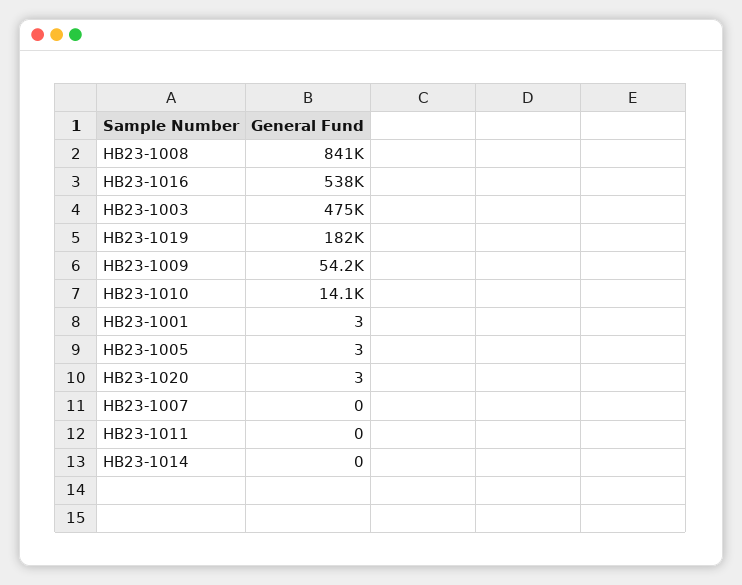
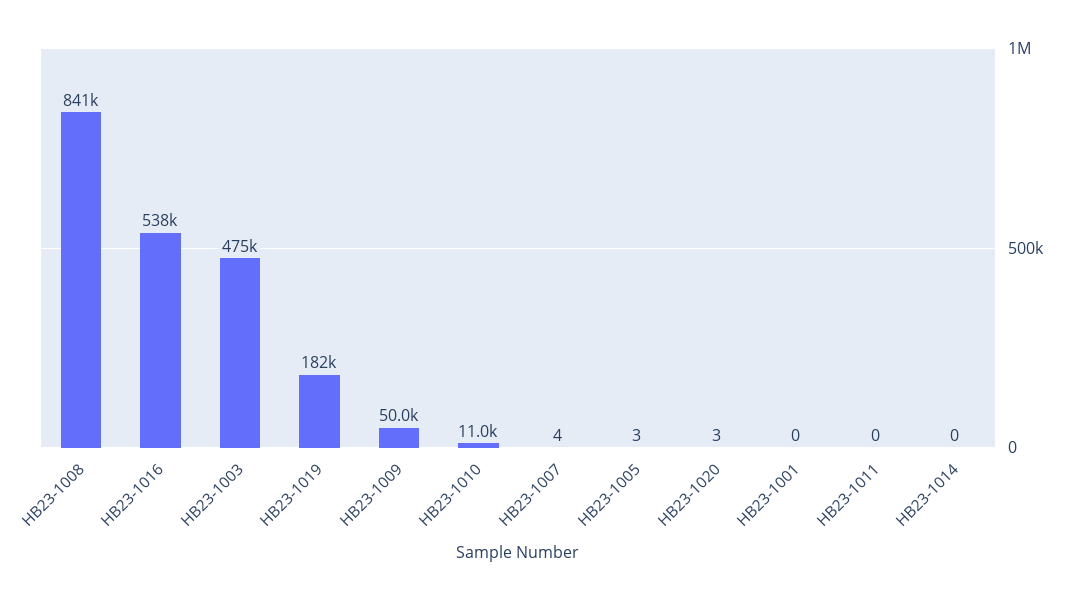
HB23-1009: 54200 -> 50000
HB23-1010: 14100 -> 11000
HB23-1001: 3 -> 0
HB23-1007: 0 -> 4

